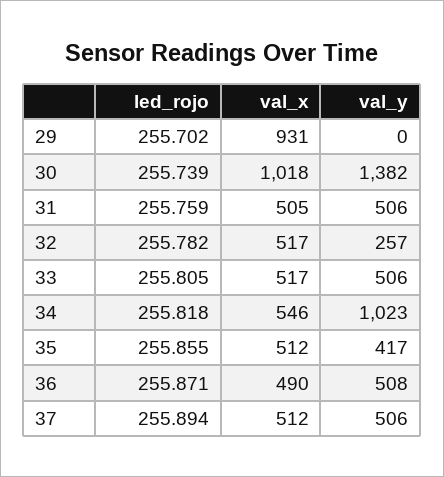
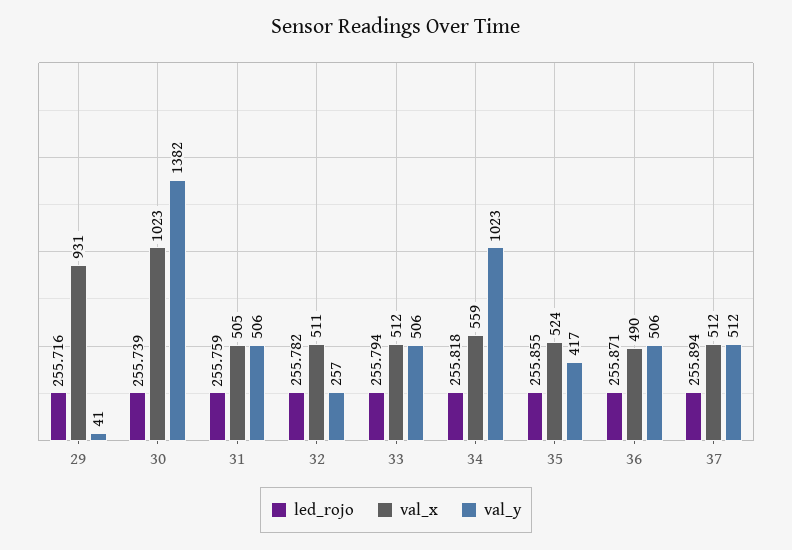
led_rojo, 29: 255.702 -> 255.716
val_y, 29: 0 -> 41
val_x, 30: 1018 -> 1023
val_x, 32: 517 -> 511
led_rojo, 33: 255.805 -> 255.794
val_x, 33: 517 -> 512
val_x, 34: 546 -> 559
val_x, 35: 512 -> 524
val_y, 36: 508 -> 506
val_y, 37: 506 -> 512

